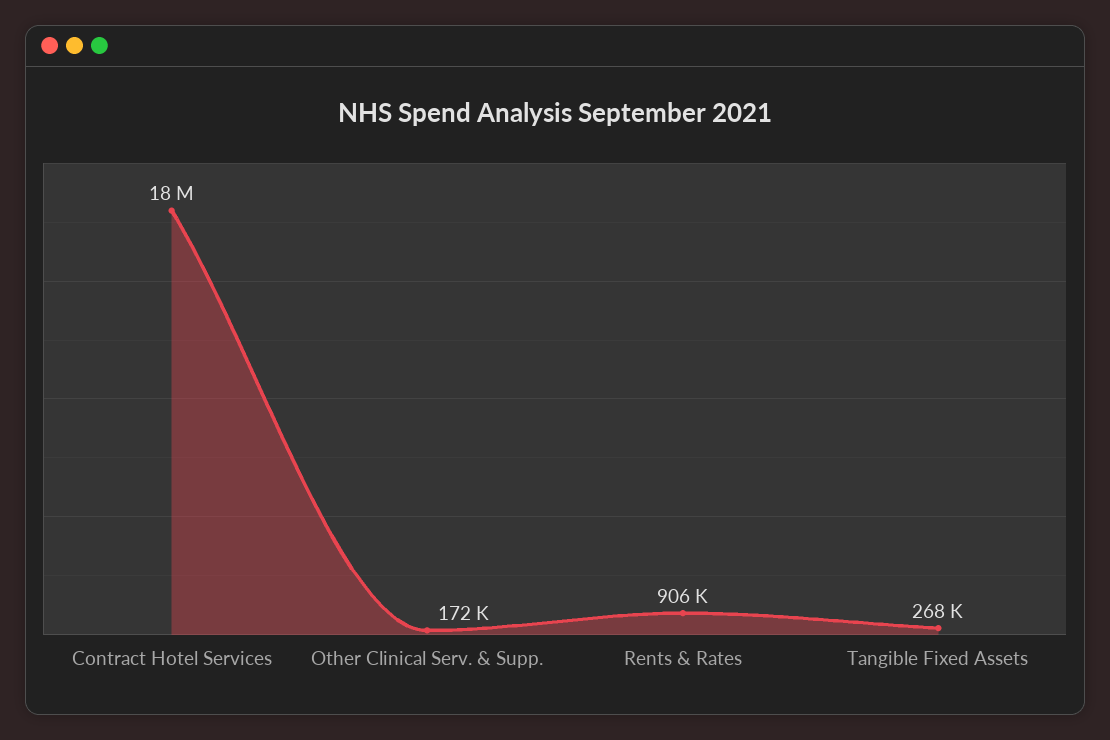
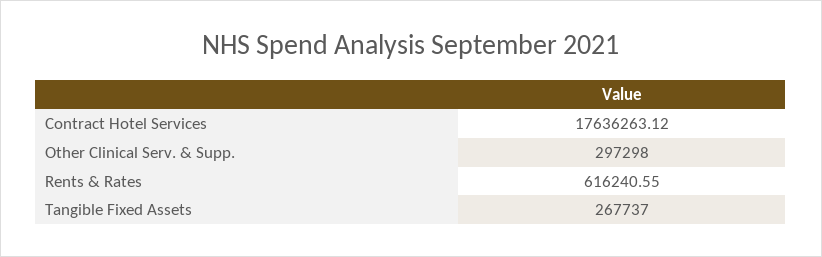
Other Clinical Serv. & Supp.: 172000 -> 297298
Rents & Rates: 906000 -> 616240.55

